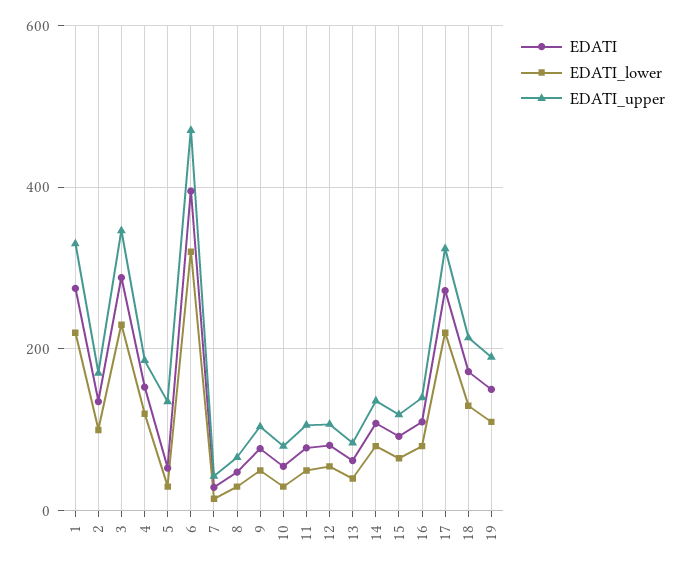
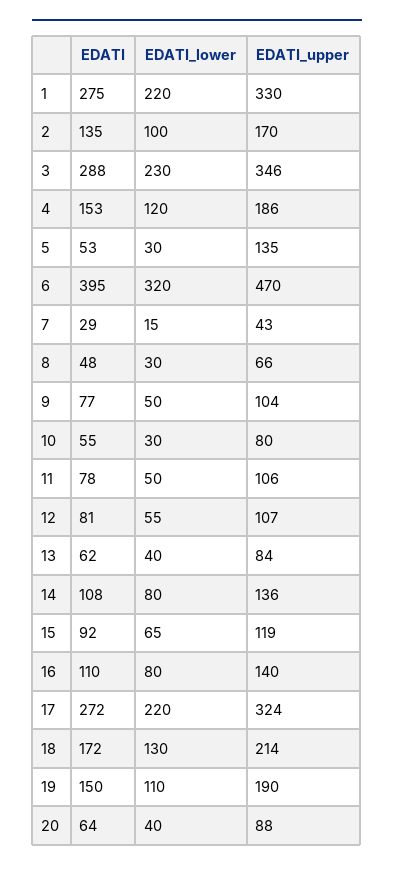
EDATI, 20: none -> 64
EDATI_lower, 20: none -> 40
EDATI_upper, 20: none -> 88

